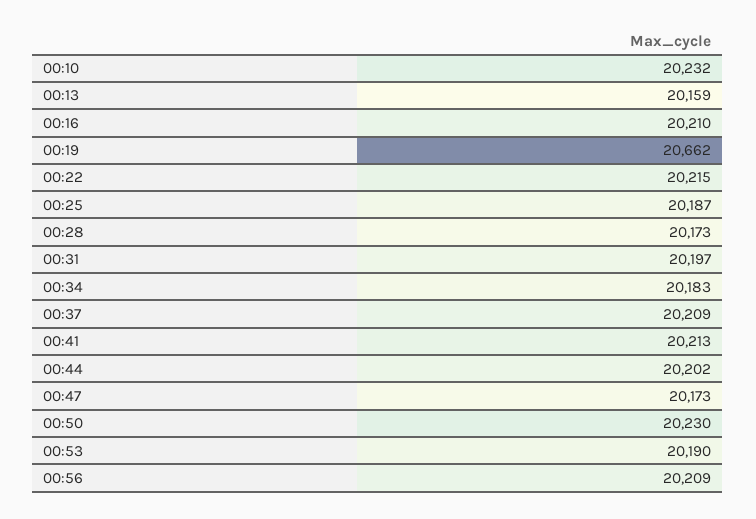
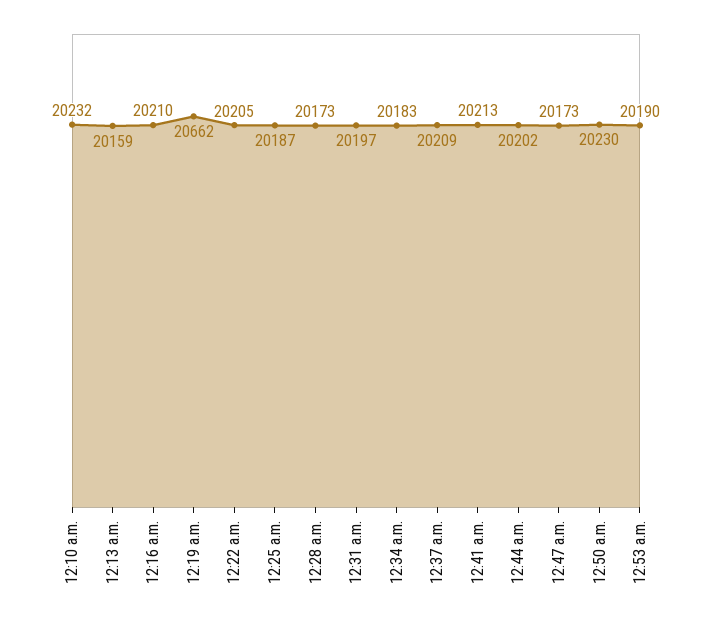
00:22: 20215 -> 20205
00:56: 20209 -> none

